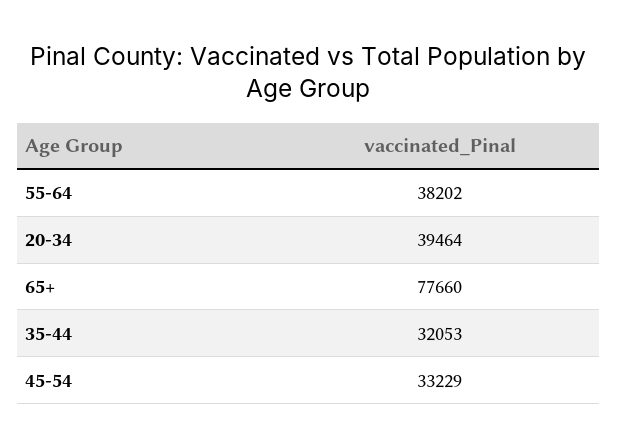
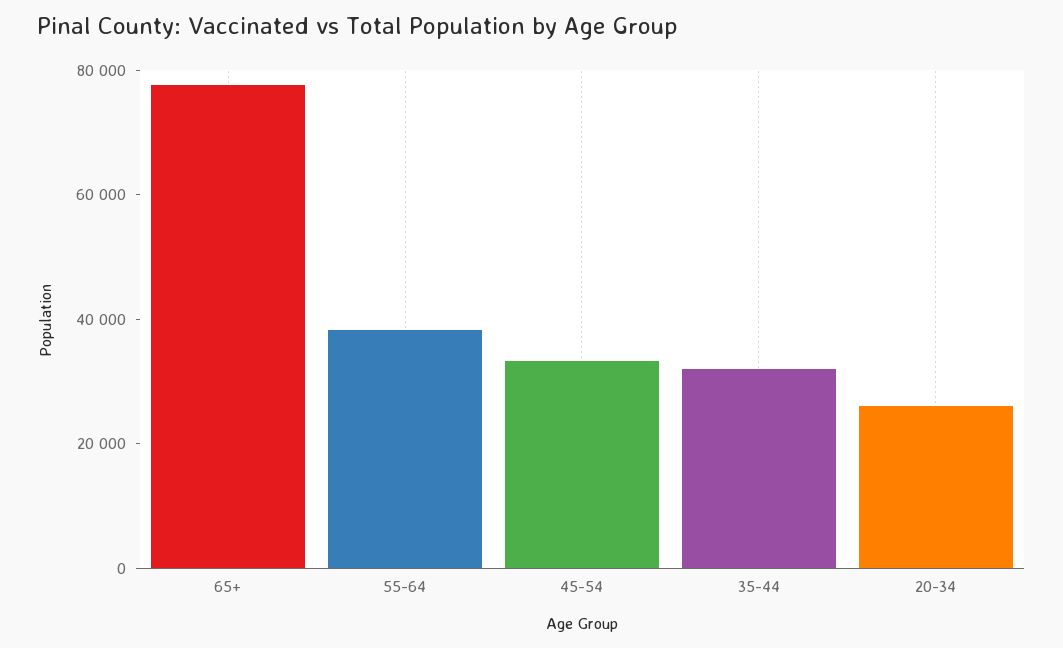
20-34: 39464 -> 25000

